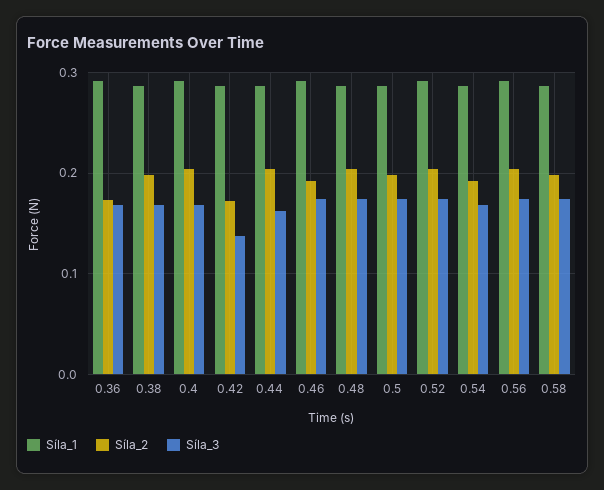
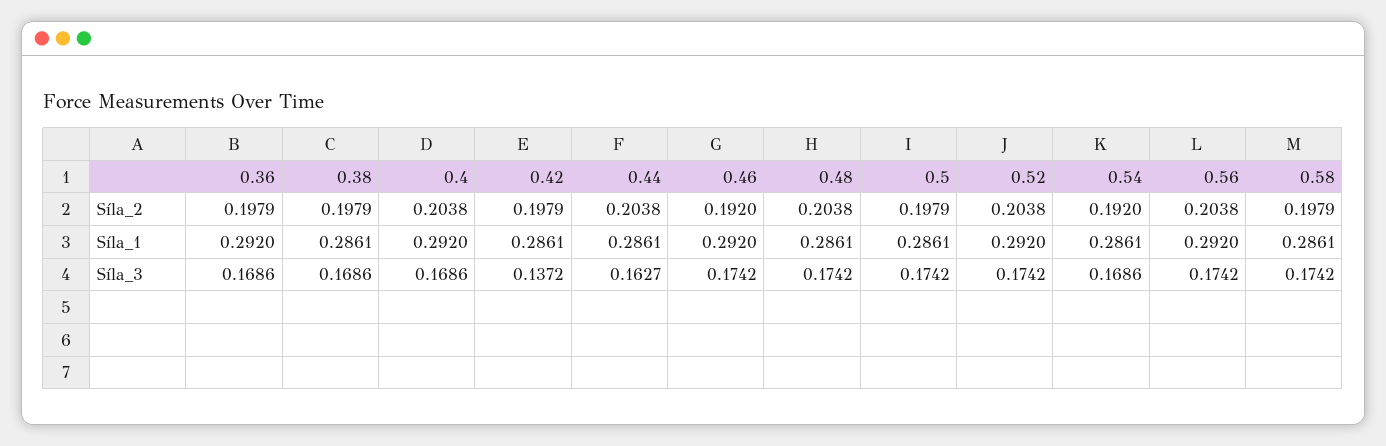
Síla_2, 0.36: 0.17 -> 0.1979
Síla_2, 0.42: 0.17 -> 0.1979

